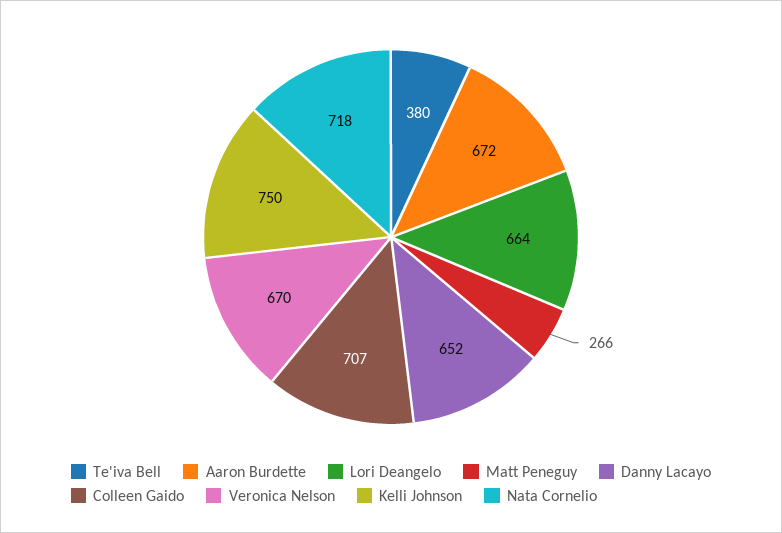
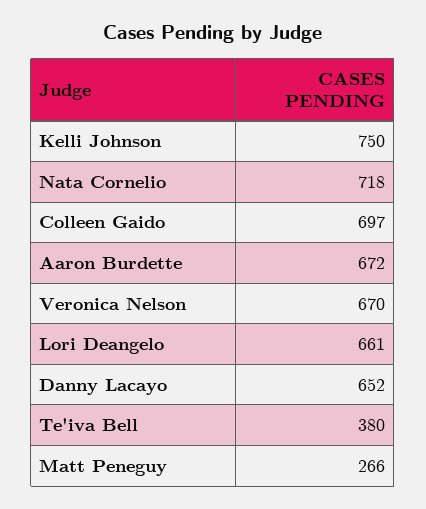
Lori Deangelo: 664 -> 661
Colleen Gaido: 707 -> 697

